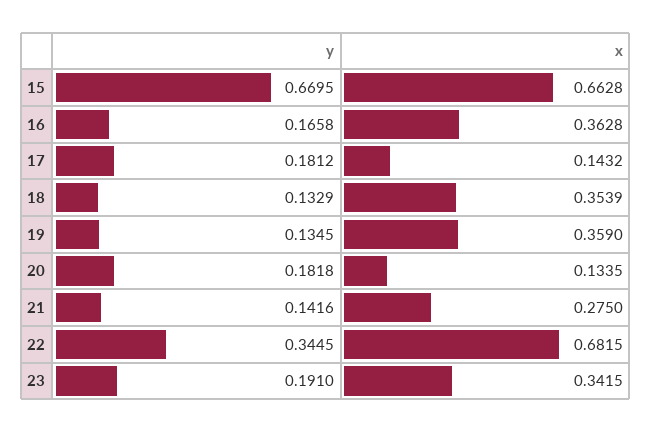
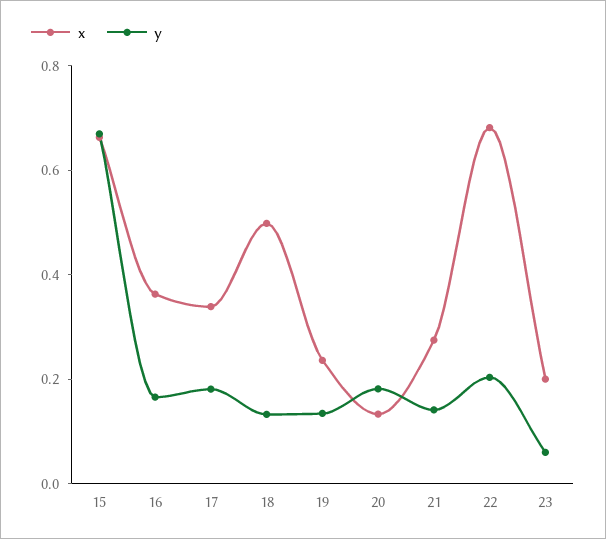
x, 17: 0.1432 -> 0.35
x, 18: 0.3539 -> 0.5
x, 19: 0.359 -> 0.25
y, 22: 0.3445 -> 0.2
y, 23: 0.191 -> 0.05
x, 23: 0.3415 -> 0.2

